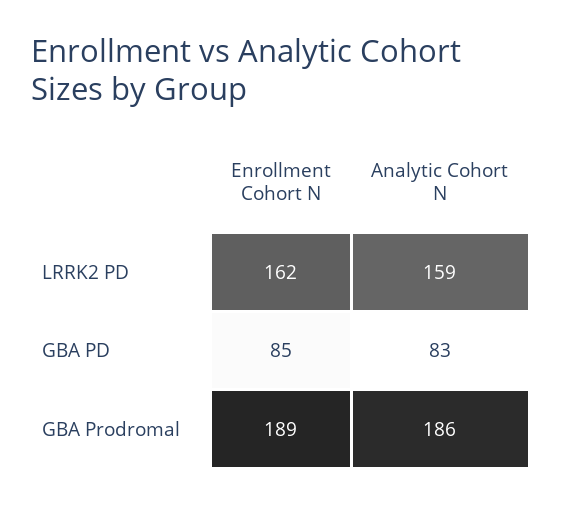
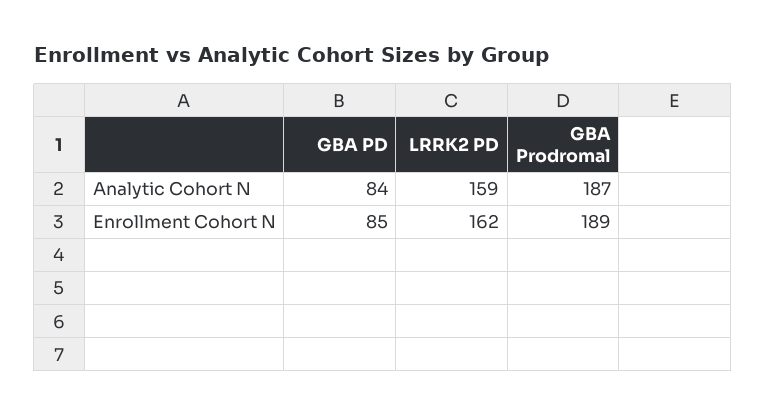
Analytic Cohort N, GBA PD: 83 -> 84
Analytic Cohort N, GBA Prodromal: 186 -> 187

